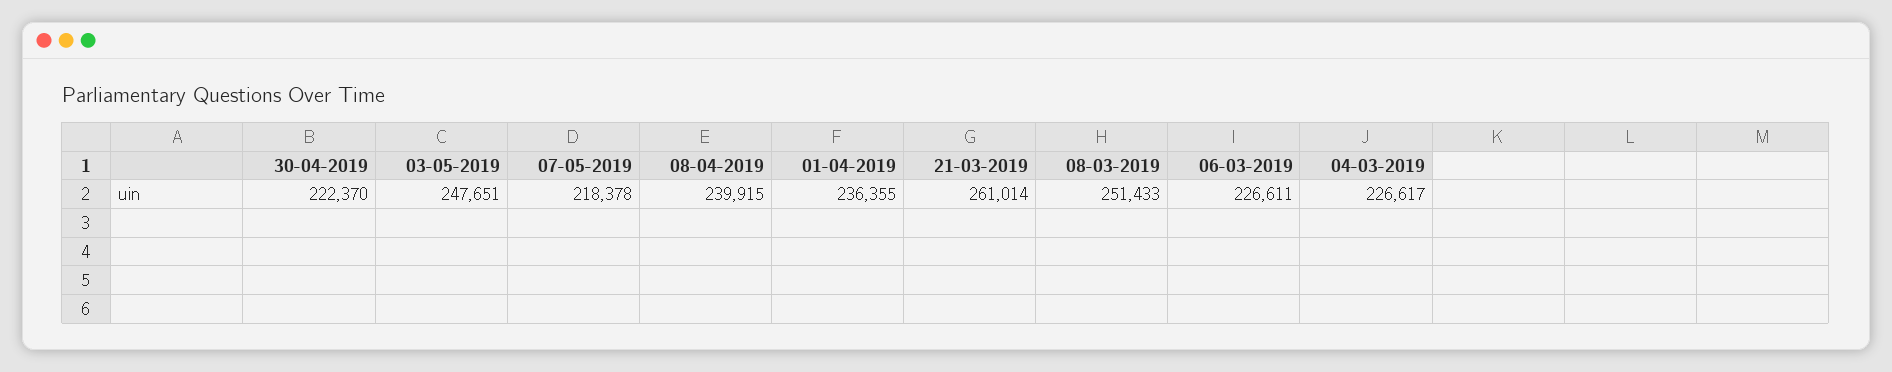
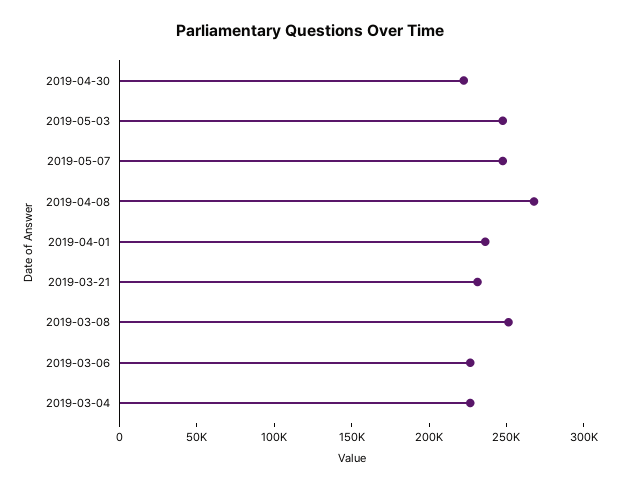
07-05-2019: 218378 -> 250000
08-04-2019: 239915 -> 270000
21-03-2019: 261014 -> 230000

